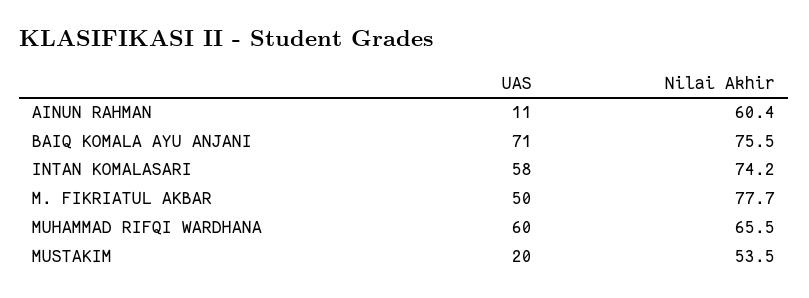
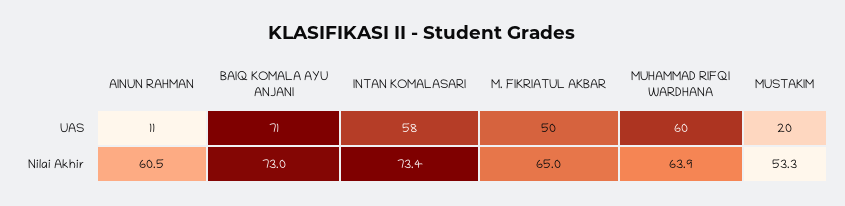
Nilai Akhir, AINUN RAHMAN: 60.4 -> 60.5
Nilai Akhir, BAIQ KOMALA AYU ANJANI: 75.5 -> 73
Nilai Akhir, INTAN KOMALASARI: 74.2 -> 73.4
Nilai Akhir, M. FIKRIATUL AKBAR: 77.7 -> 65
Nilai Akhir, MUHAMMAD RIFQI WARDHANA: 65.5 -> 63.9
Nilai Akhir, MUSTAKIM: 53.5 -> 53.3

